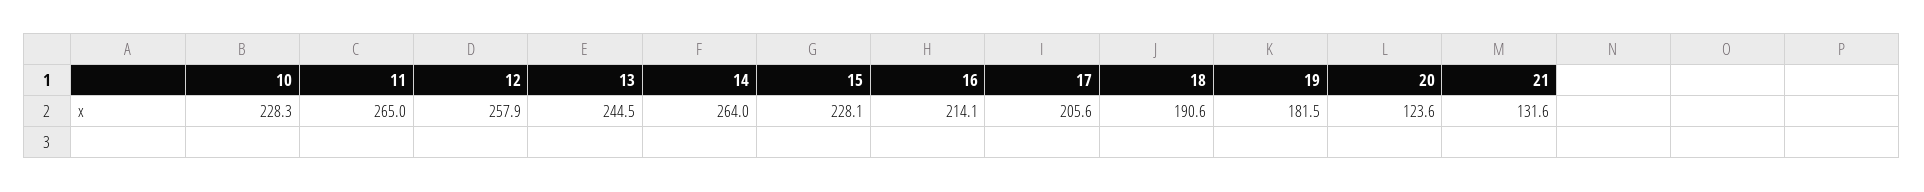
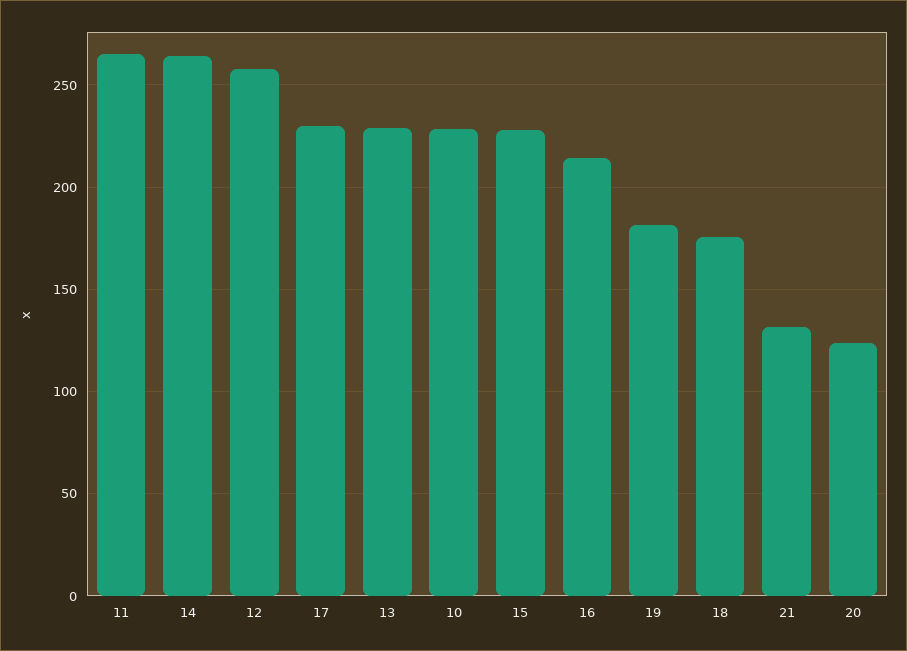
13: 244.5 -> 230
17: 205.6 -> 230
18: 190.6 -> 175

